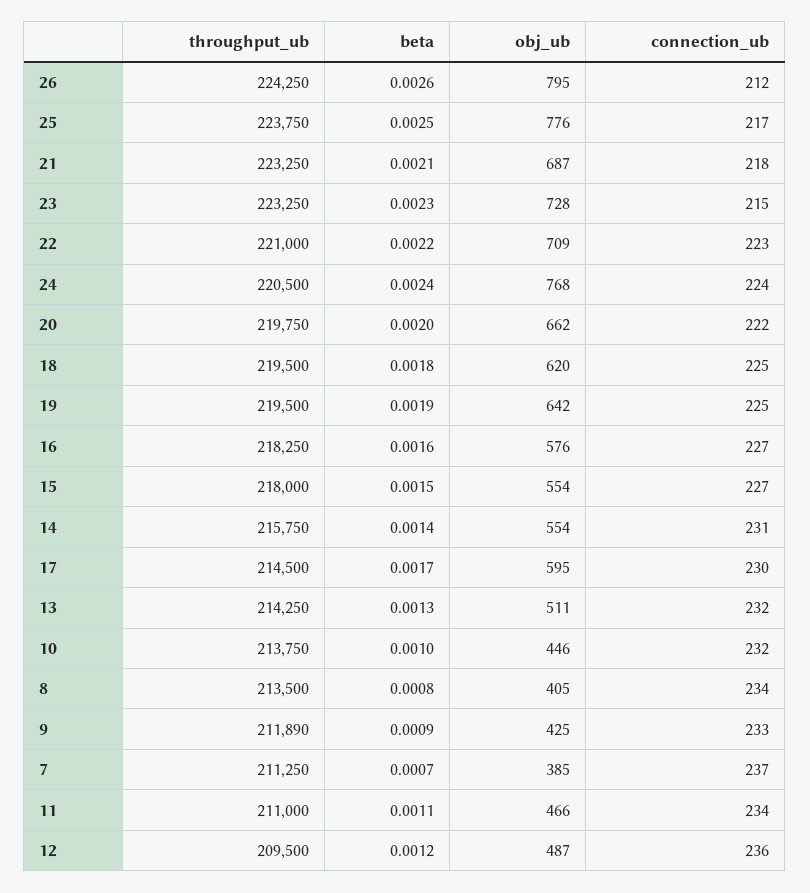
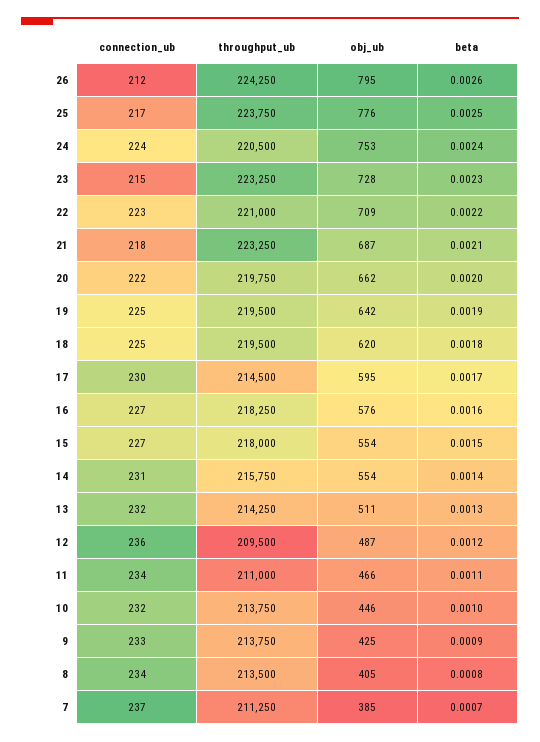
obj_ub, 24: 768 -> 753
throughput_ub, 9: 211890 -> 213750

